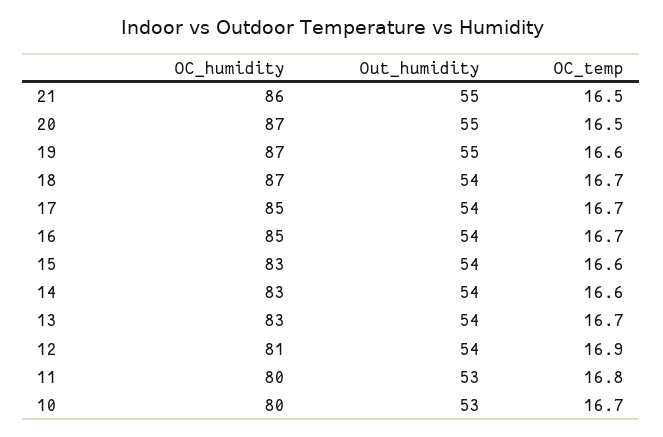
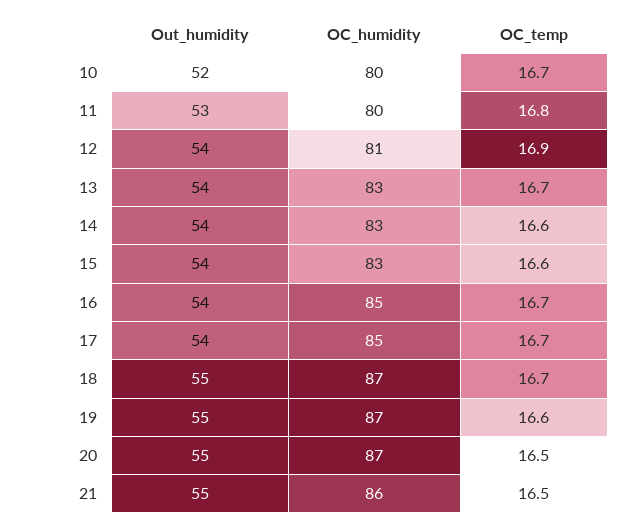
Out_humidity, 18: 54 -> 55
Out_humidity, 10: 53 -> 52

